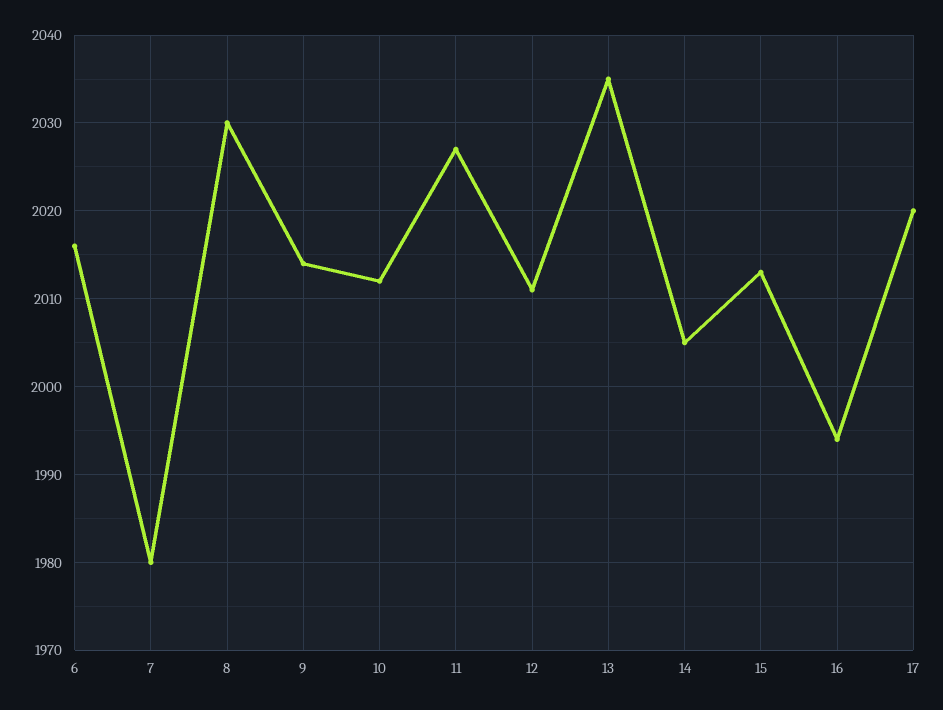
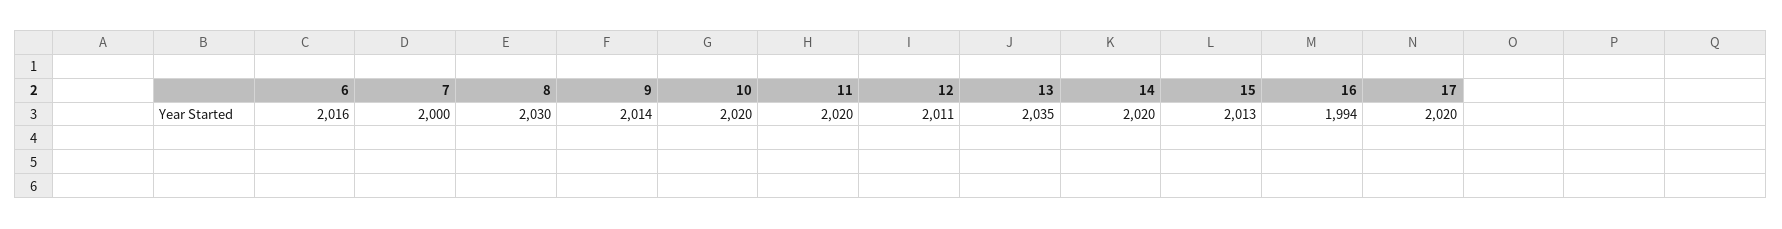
7: 1980 -> 2000
10: 2012 -> 2020
11: 2027 -> 2020
14: 2005 -> 2020

